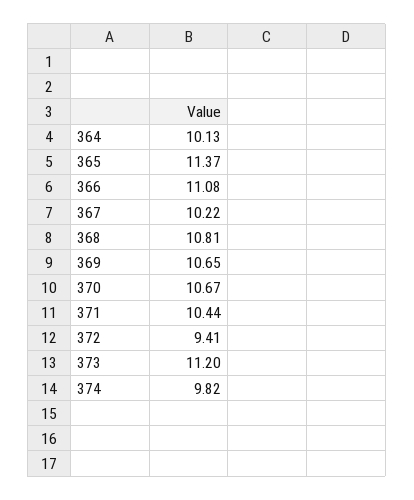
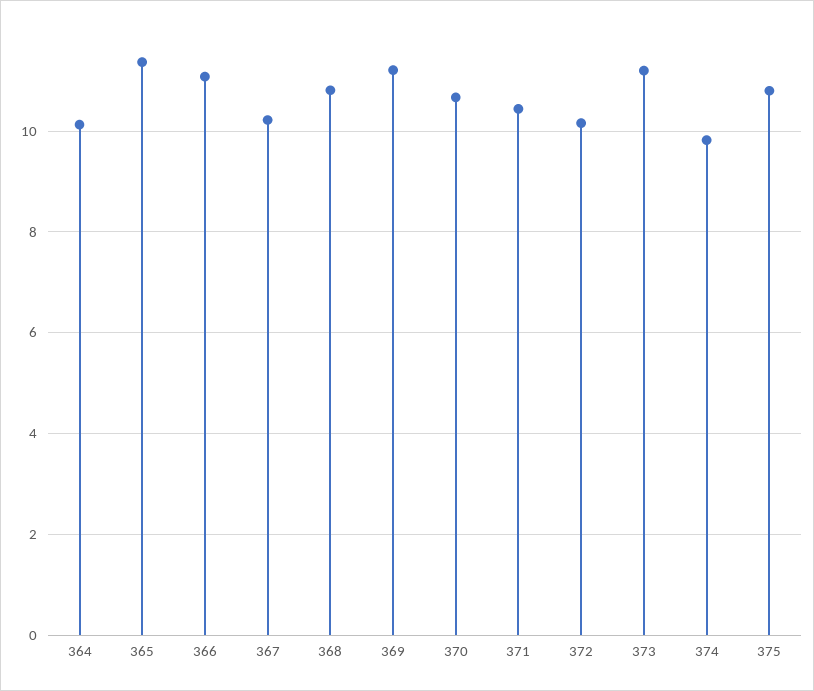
369: 10.65 -> 11.2
372: 9.41 -> 10.2
375: none -> 10.8

